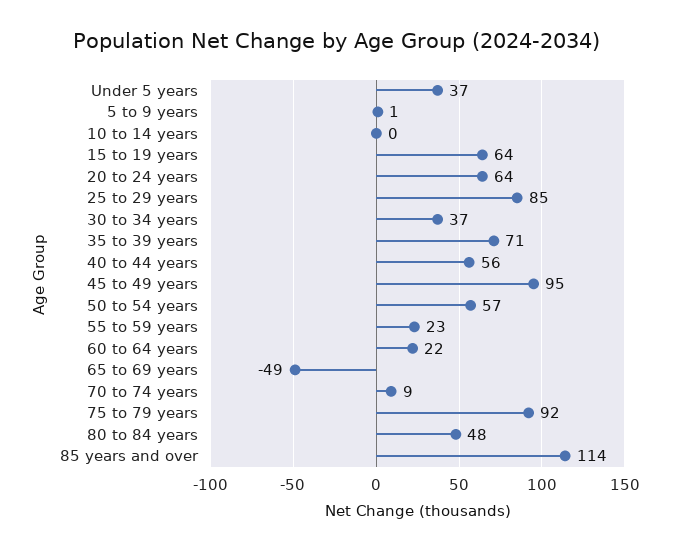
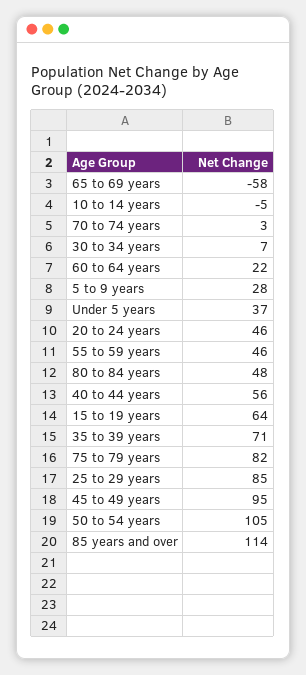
5 to 9 years: 1 -> 28
10 to 14 years: 0 -> -5
20 to 24 years: 64 -> 46
30 to 34 years: 37 -> 7
50 to 54 years: 57 -> 105
55 to 59 years: 23 -> 46
65 to 69 years: -49 -> -58
70 to 74 years: 9 -> 3
75 to 79 years: 92 -> 82

